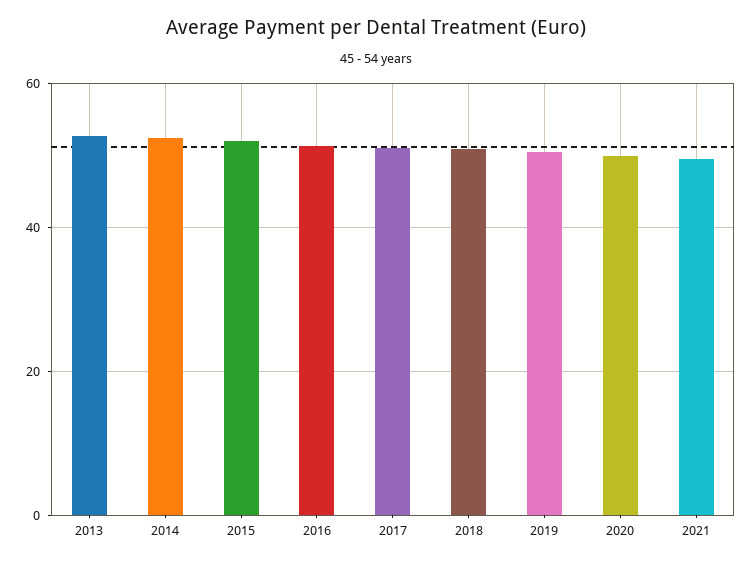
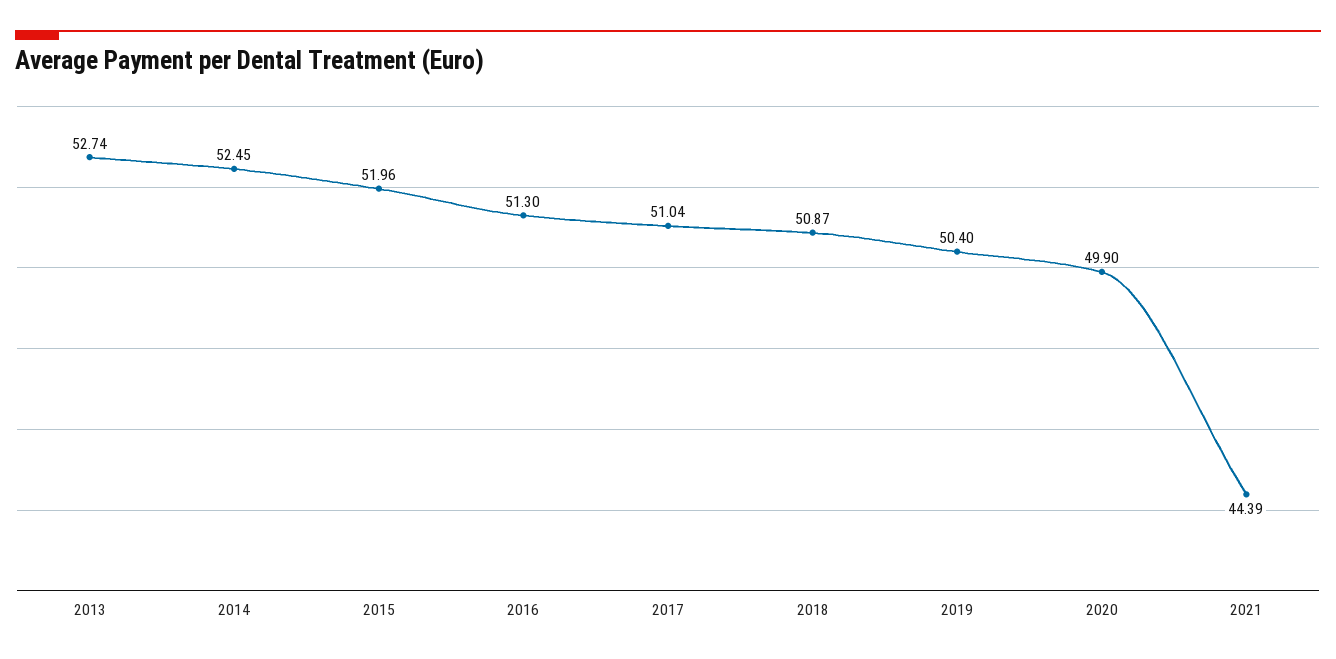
2021: 50 -> 44.39

